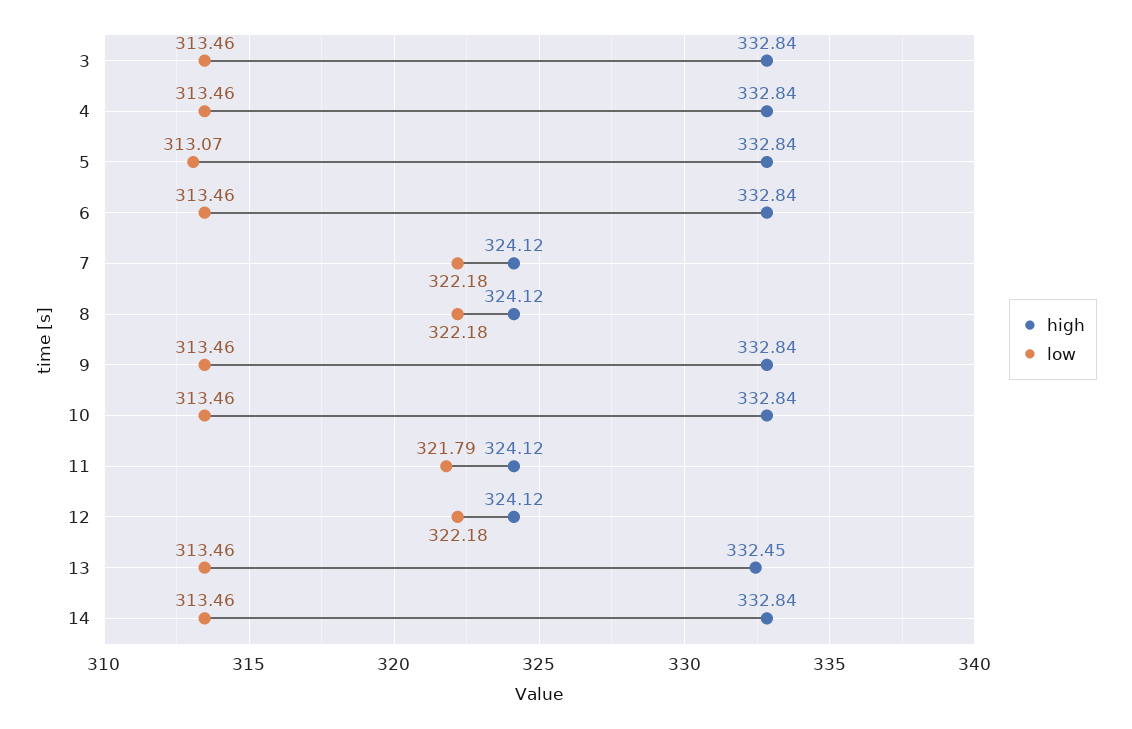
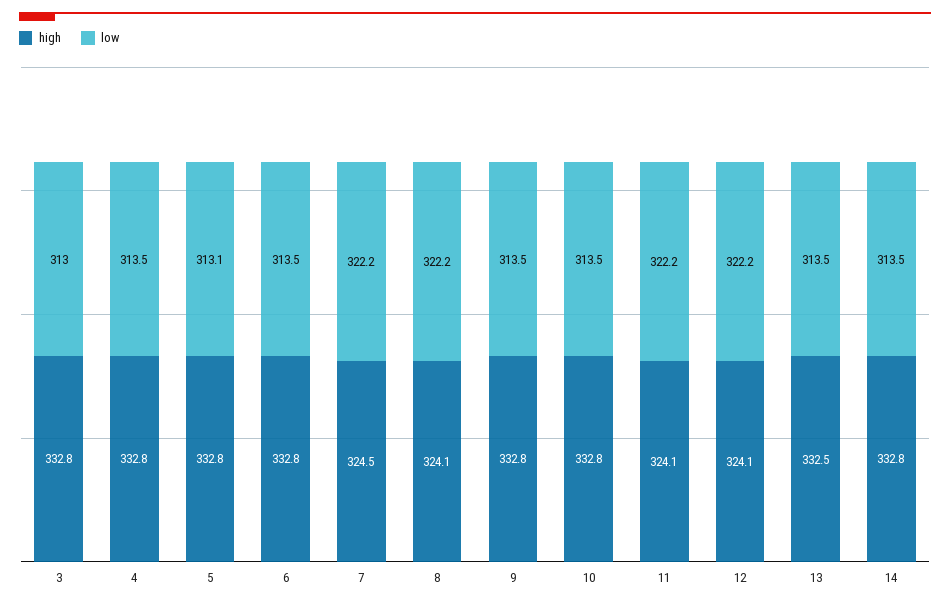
low, 3: 313.46 -> 313
high, 7: 324.12 -> 324.5
low, 11: 321.79 -> 322.2

